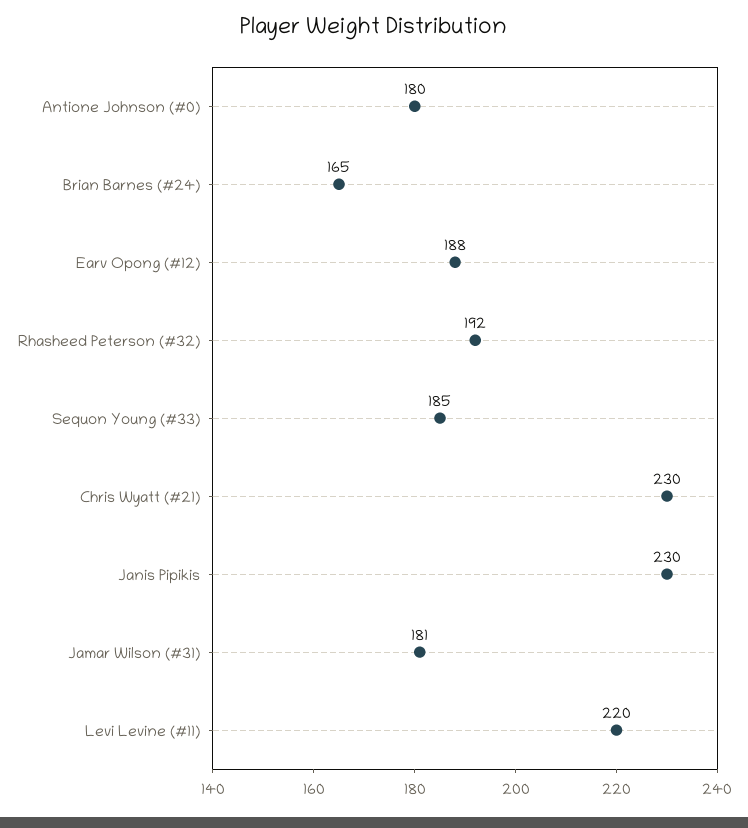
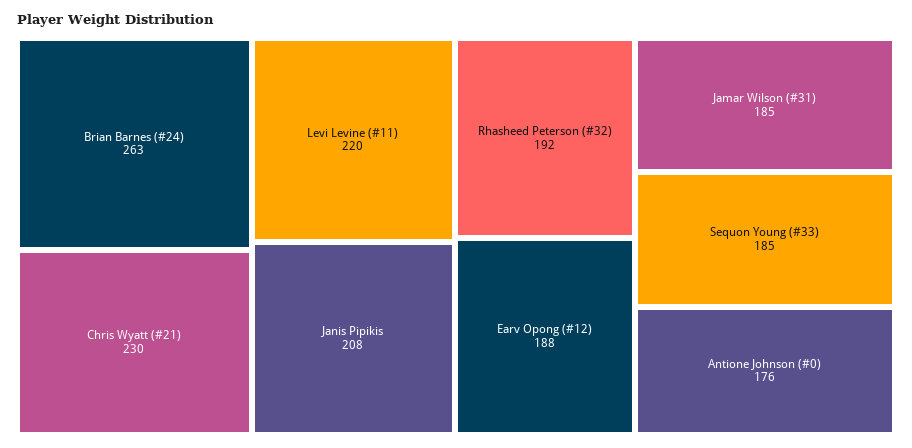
Antione Johnson (#0): 180 -> 176
Brian Barnes (#24): 165 -> 263
Janis Pipikis: 230 -> 208
Jamar Wilson (#31): 181 -> 185

